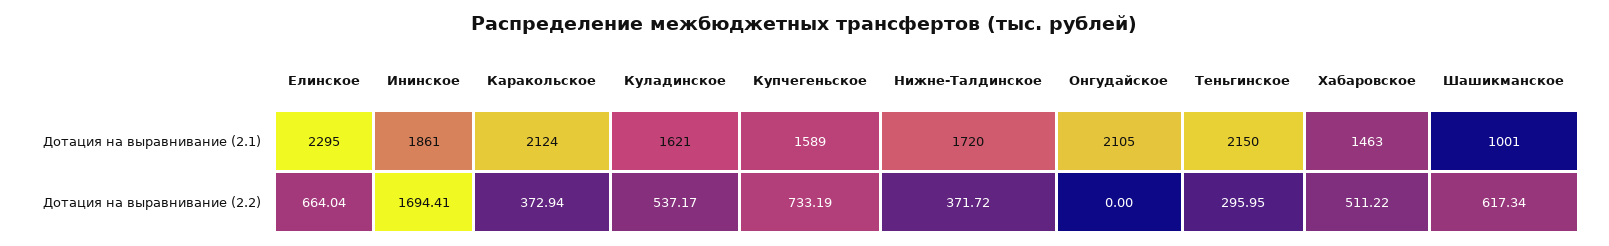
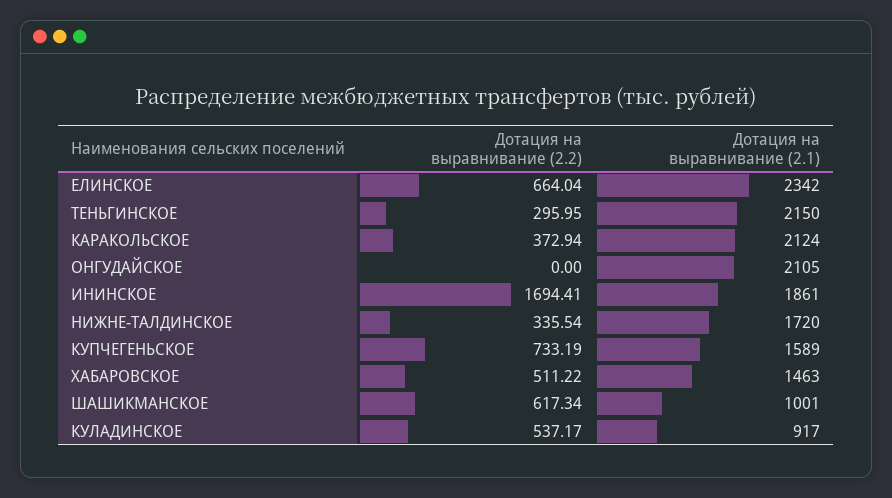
Елинское, Дотация на выравнивание (2.1): 2295 -> 2342
Куладинское, Дотация на выравнивание (2.1): 1621 -> 917
Нижне-Талдинское, Дотация на выравнивание (2.2): 371.72 -> 335.54

